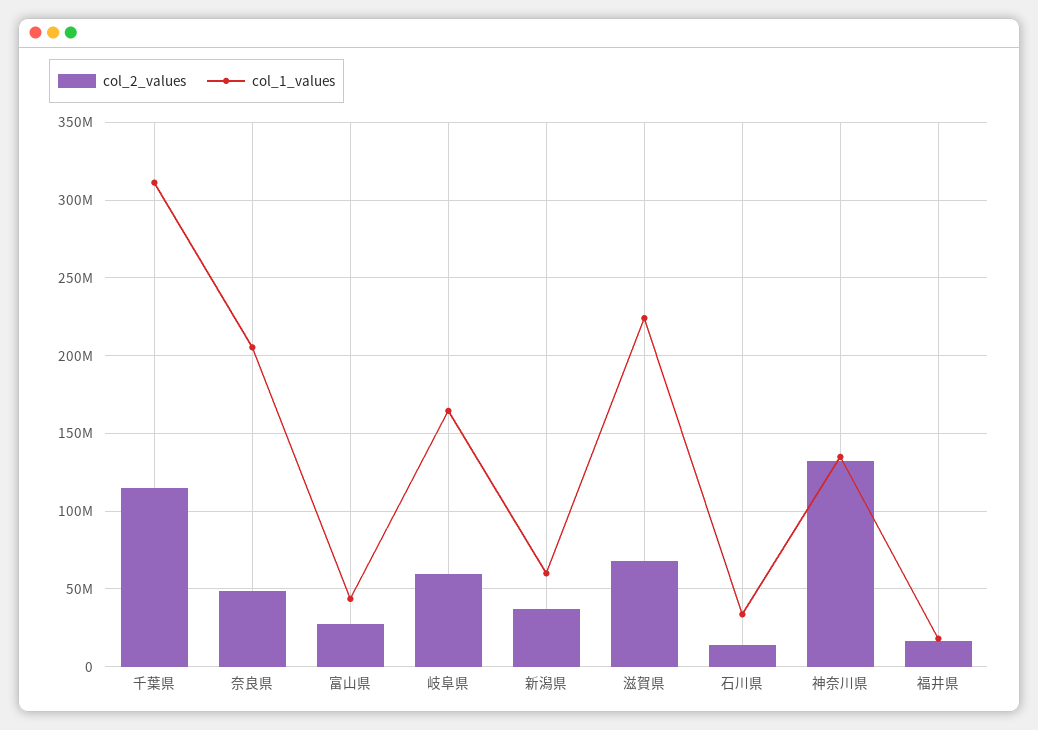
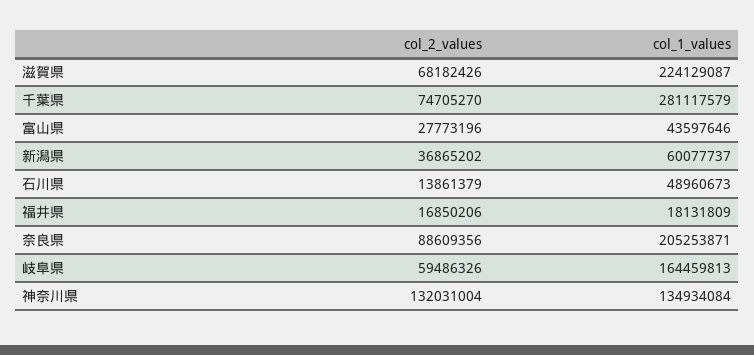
col_2_values, 千葉県: 115000000 -> 74705270
col_1_values, 千葉県: 310000000 -> 281117579
col_2_values, 奈良県: 50000000 -> 88609356
col_1_values, 石川県: 35000000 -> 48960673

